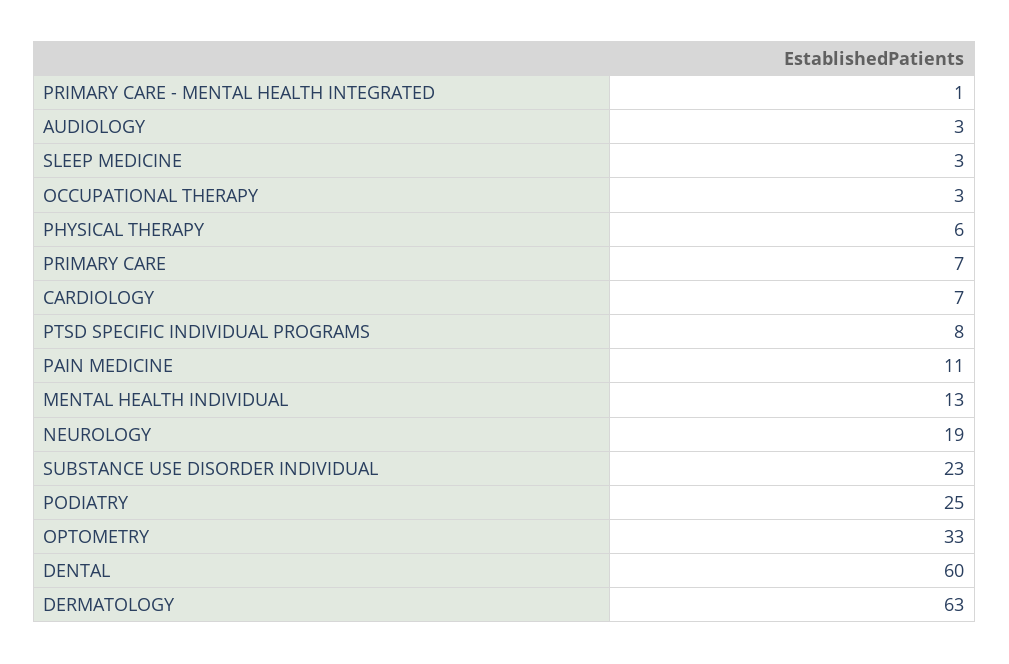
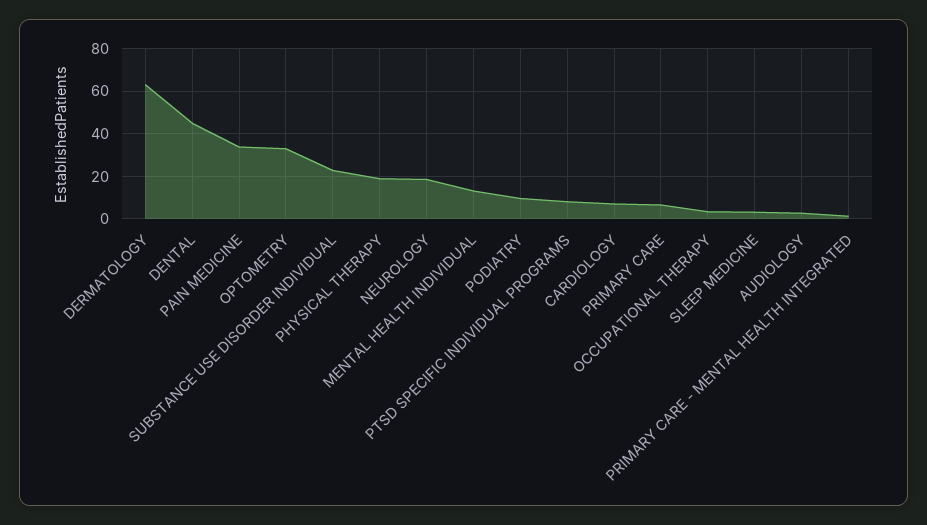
PHYSICAL THERAPY: 6 -> 20
PAIN MEDICINE: 11 -> 35
PODIATRY: 25 -> 10
DENTAL: 60 -> 45

